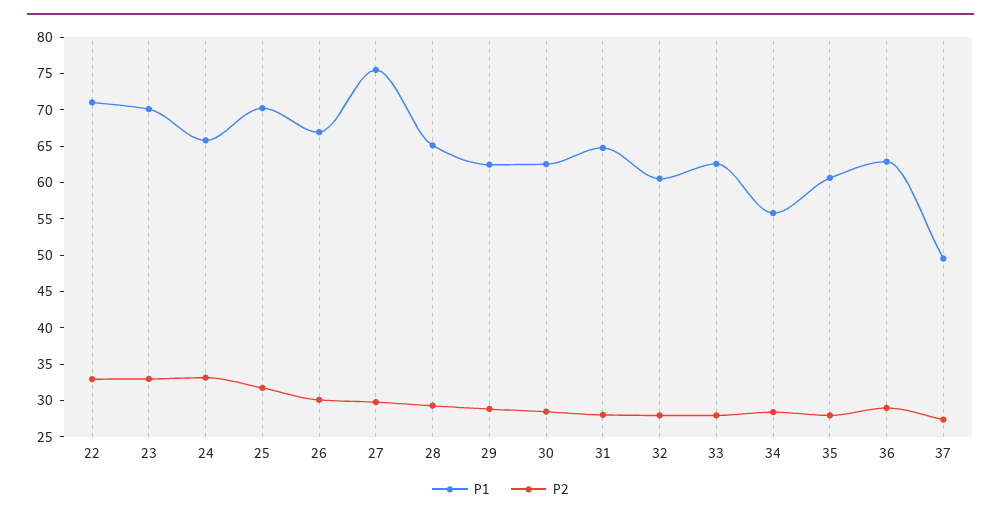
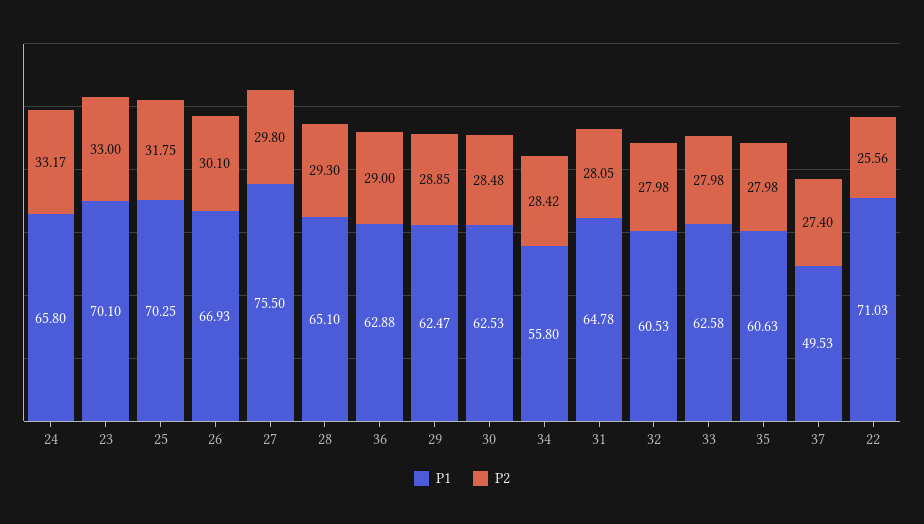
P2, 22: 32.5 -> 25.56

